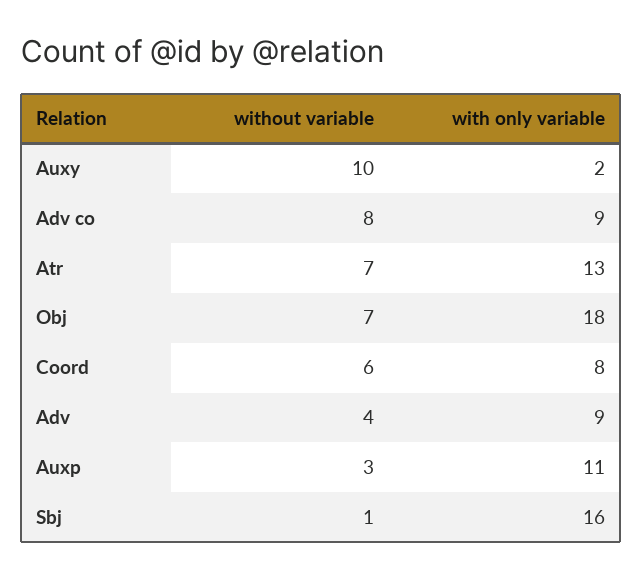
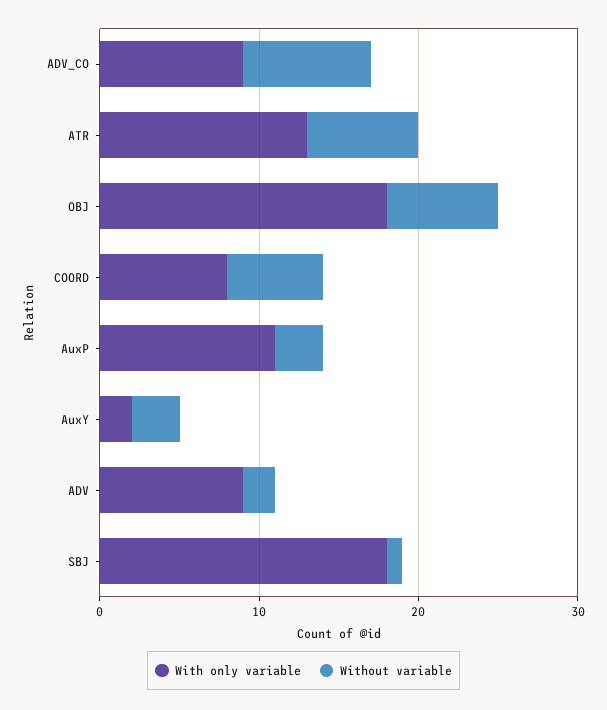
without variable, Auxy: 10 -> 3
without variable, Adv: 4 -> 2
with only variable, Sbj: 16 -> 18

